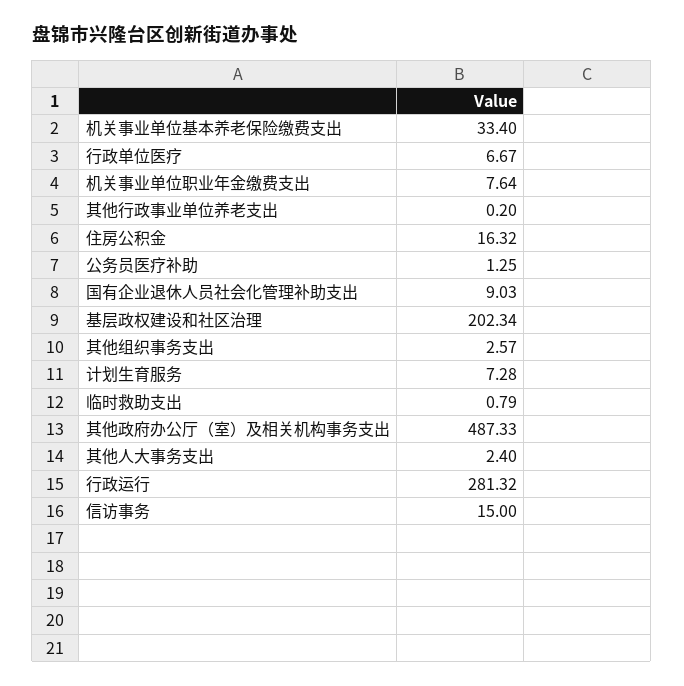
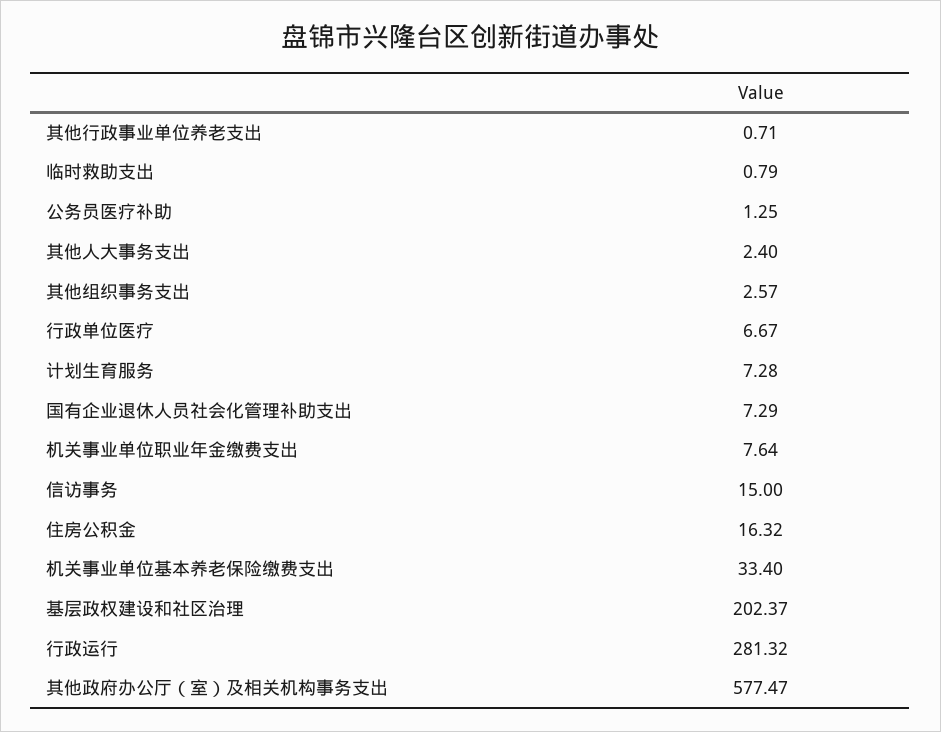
其他行政事业单位养老支出: 0.2 -> 0.71
国有企业退休人员社会化管理补助支出: 9.03 -> 7.29
基层政权建设和社区治理: 202.34 -> 202.37
其他政府办公厅（室）及相关机构事务支出: 487.33 -> 577.47

